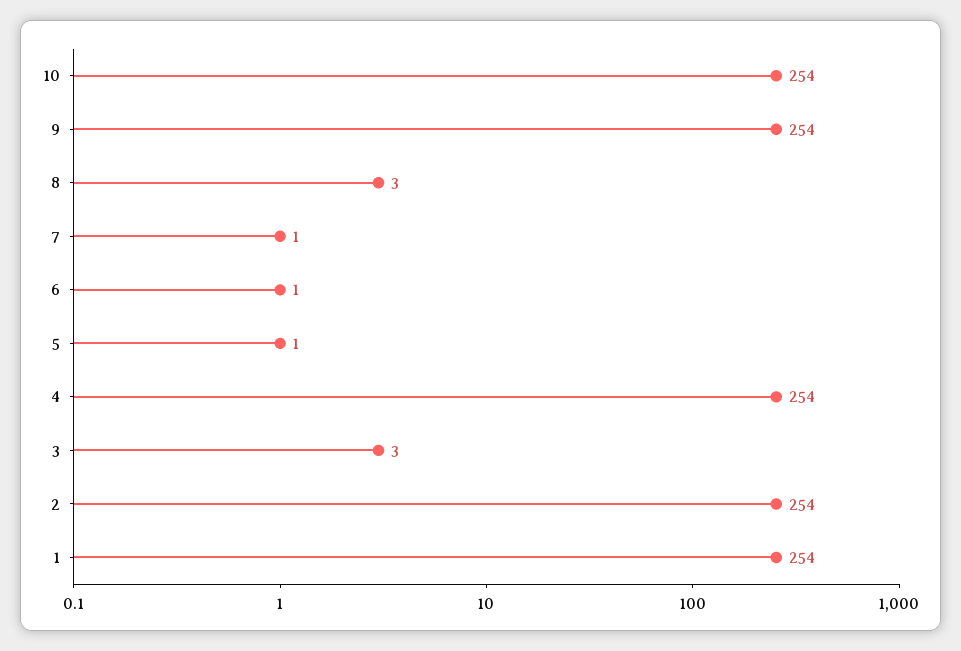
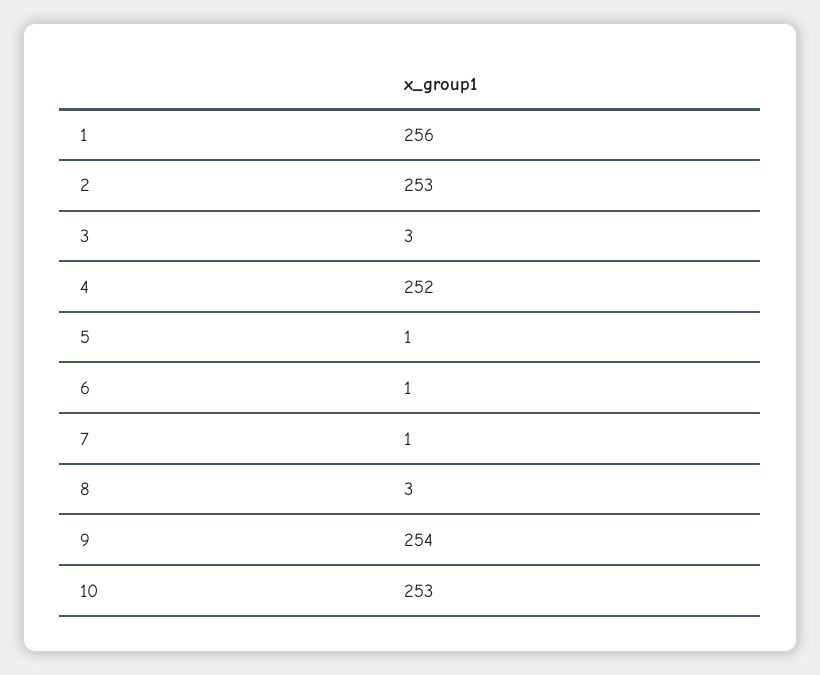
10: 254 -> 253
4: 254 -> 252
2: 254 -> 253
1: 254 -> 256

